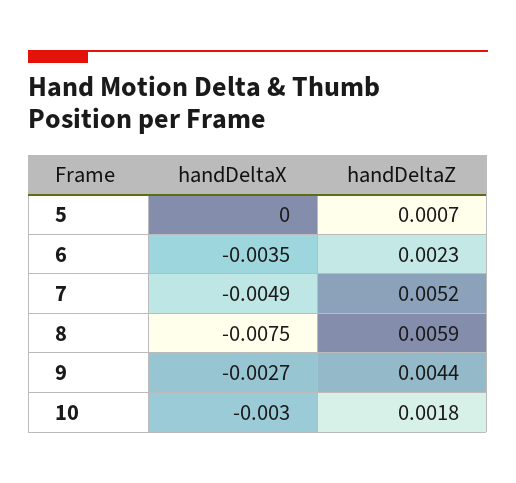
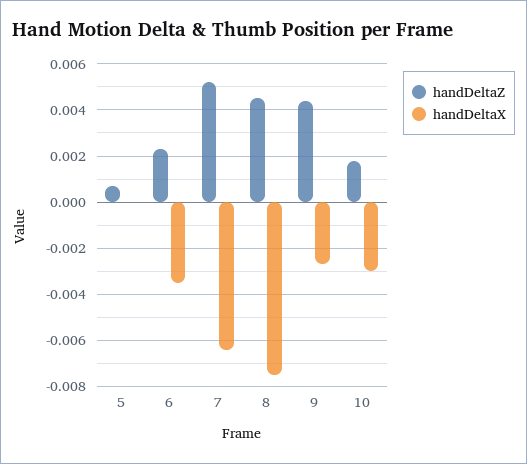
handDeltaX, 7: -0.0049 -> -0.0065
handDeltaZ, 8: 0.0059 -> 0.0045

